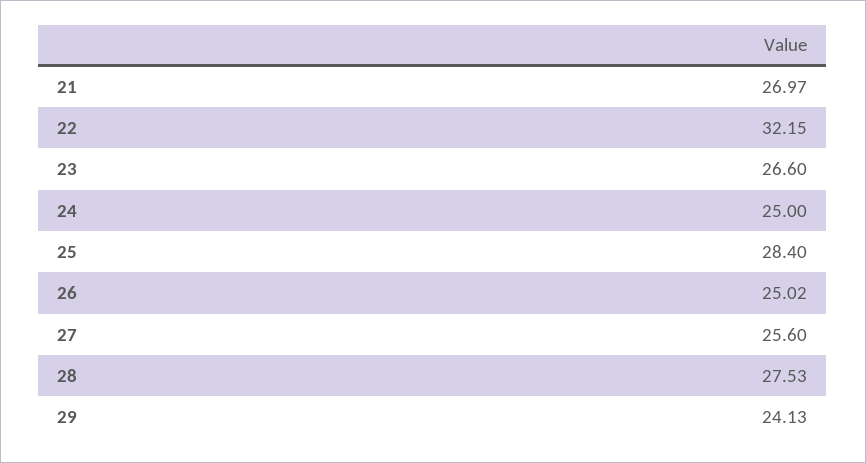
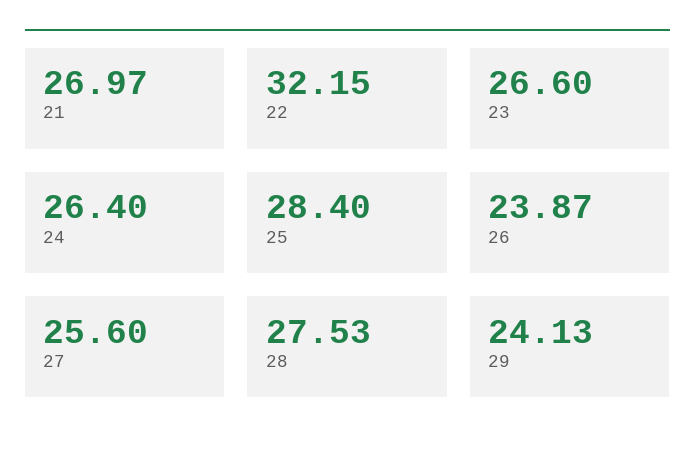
24: 25 -> 26.4
26: 25.02 -> 23.87

